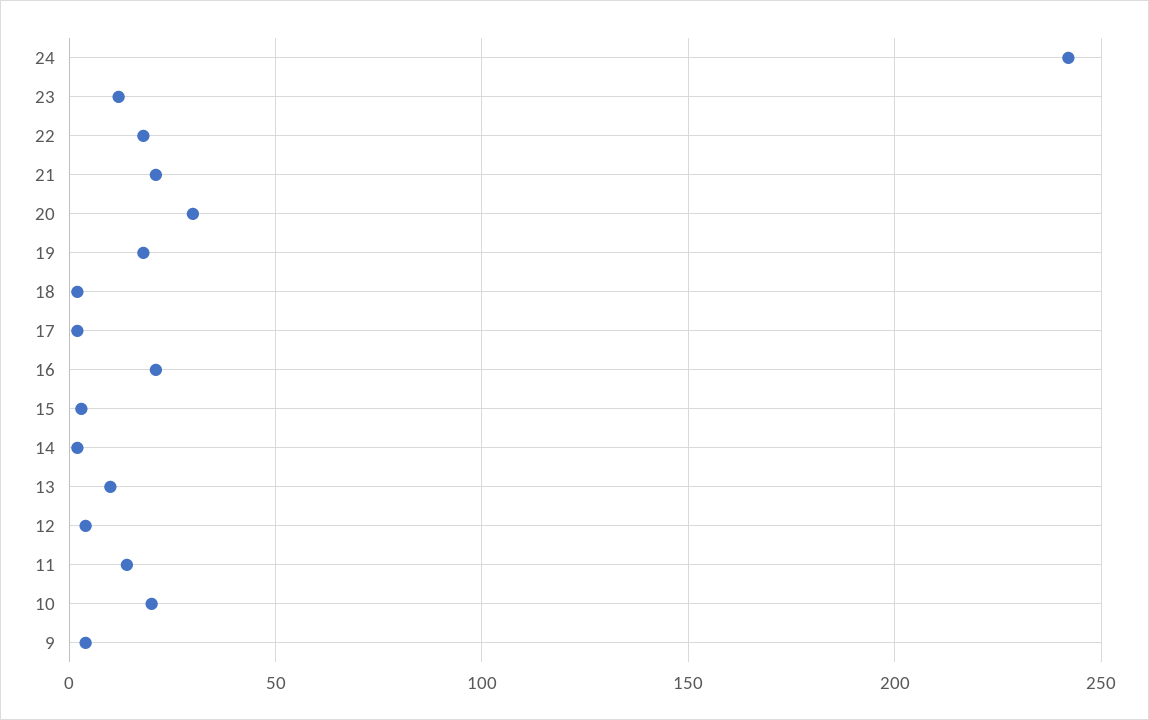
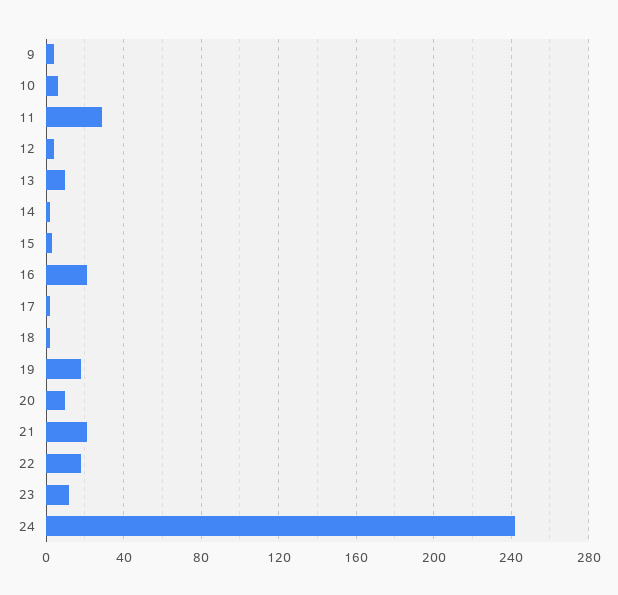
20: 30 -> 10
11: 15 -> 30
10: 20 -> 5

